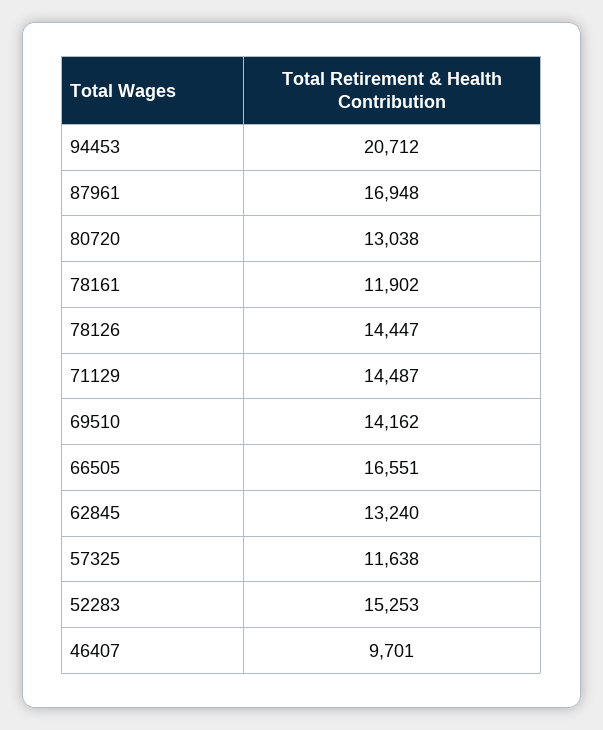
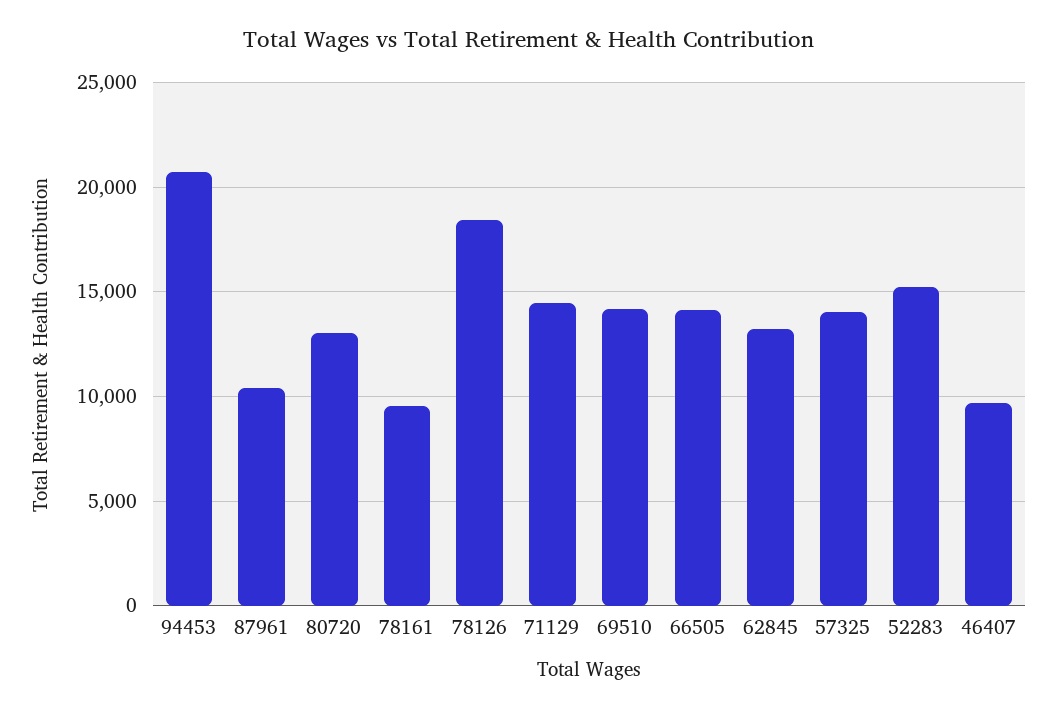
87961: 16948 -> 10500
78161: 11902 -> 9500
78126: 14447 -> 18500
66505: 16551 -> 14000
57325: 11638 -> 14000

